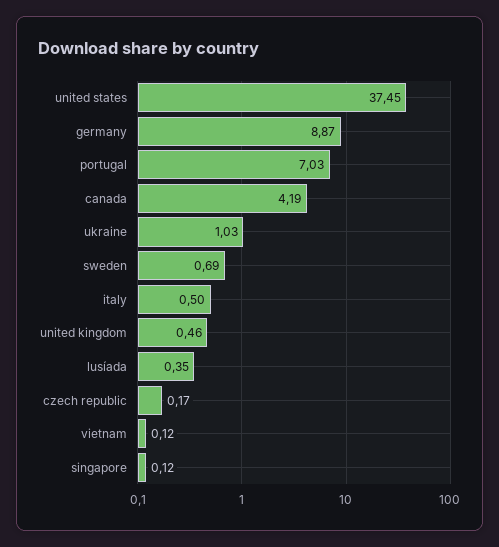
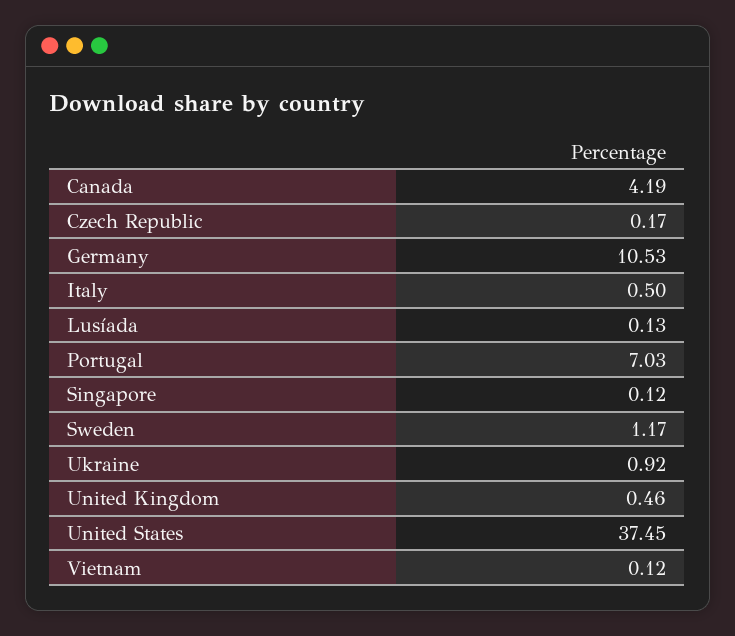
germany: 8.87 -> 10.53
ukraine: 1.03 -> 0.92
sweden: 0.69 -> 1.17
lusíada: 0.35 -> 0.13

